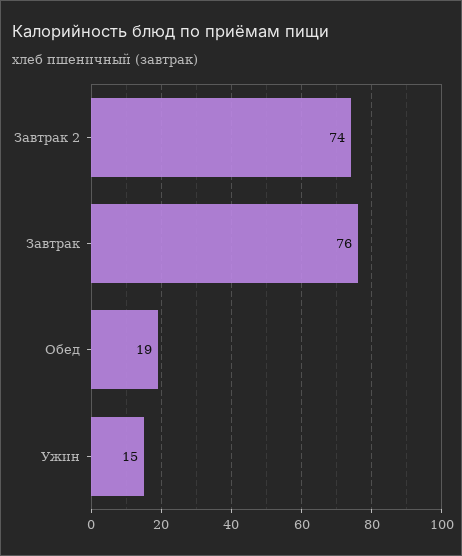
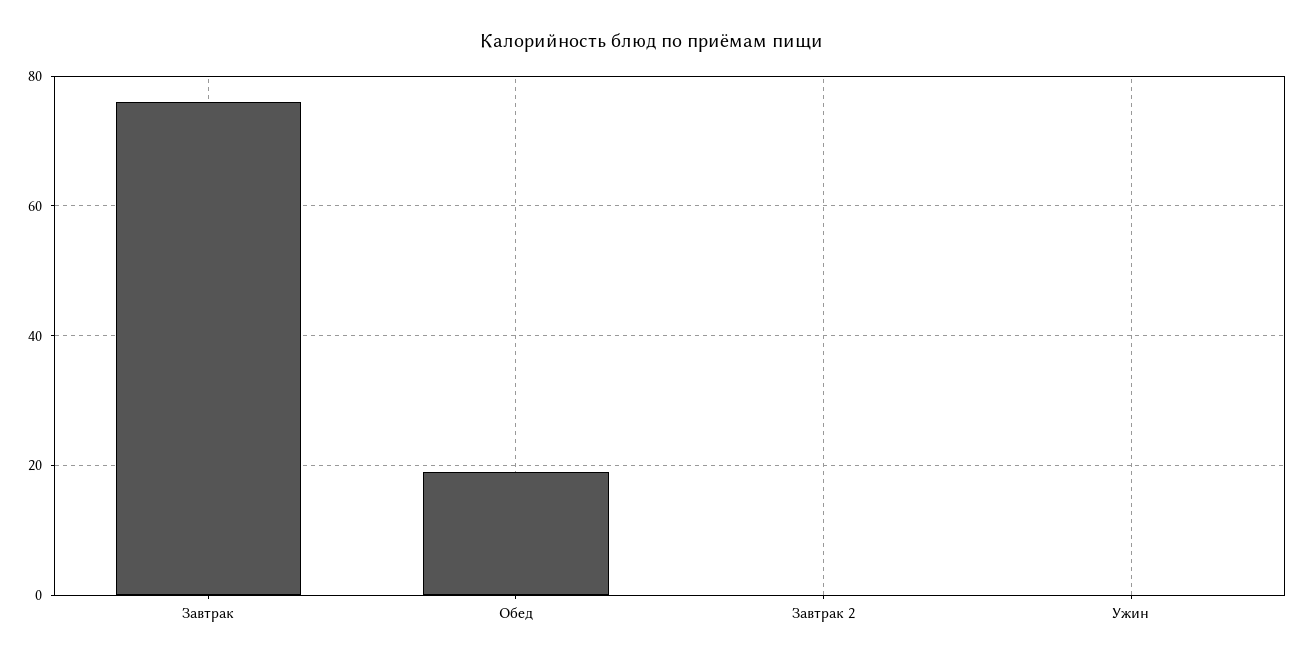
Завтрак 2: 74 -> 0
Ужин: 15 -> 0

